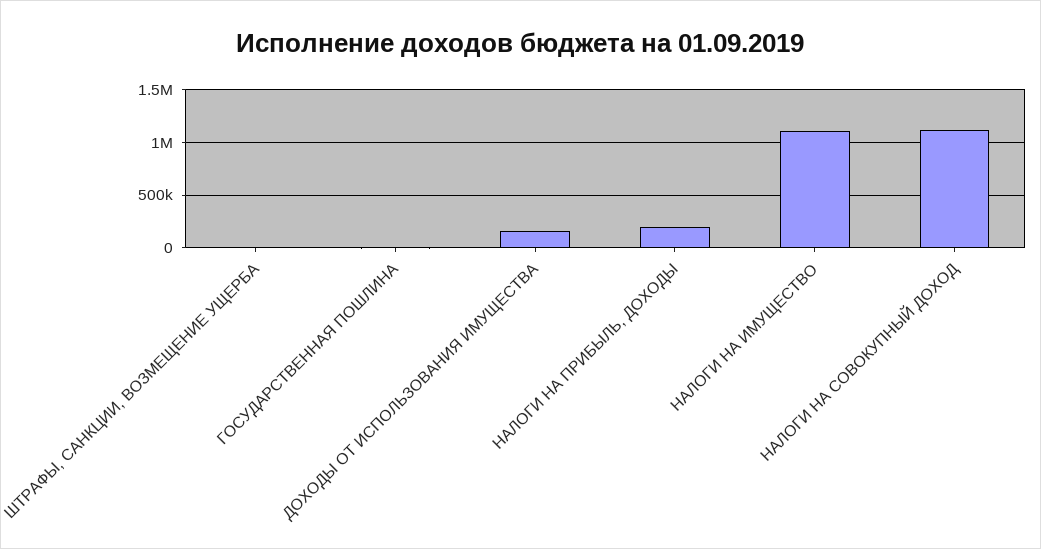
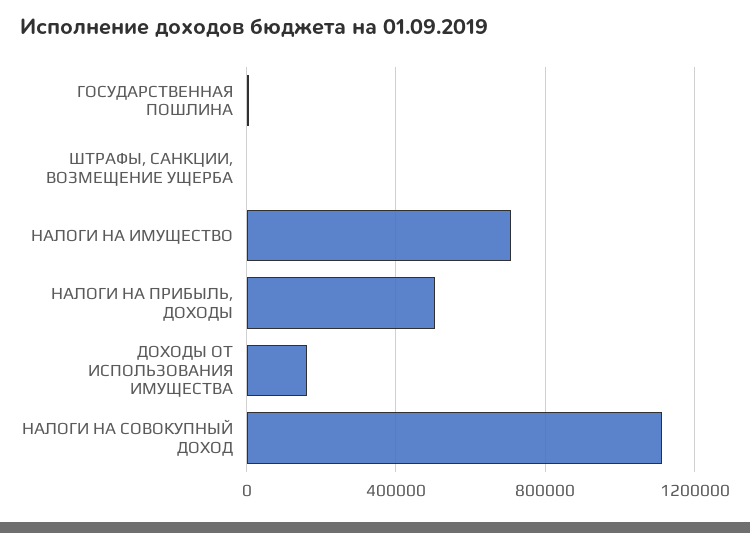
НАЛОГИ НА ПРИБЫЛЬ, ДОХОДЫ: 200000 -> 500000
НАЛОГИ НА ИМУЩЕСТВО: 1100000 -> 700000

